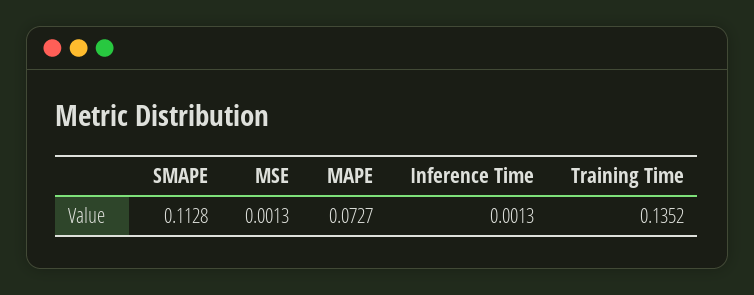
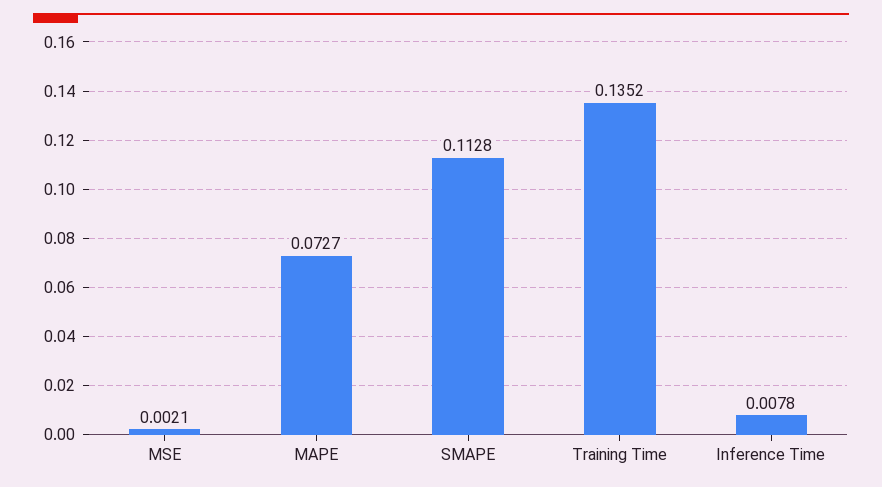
MSE: 0.0013 -> 0.0021
Inference Time: 0.0013 -> 0.0078

